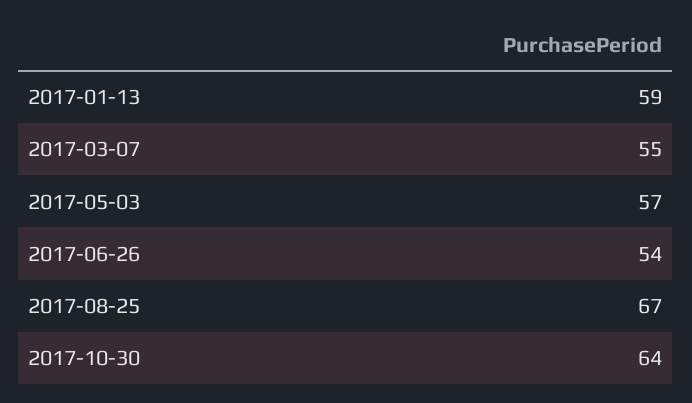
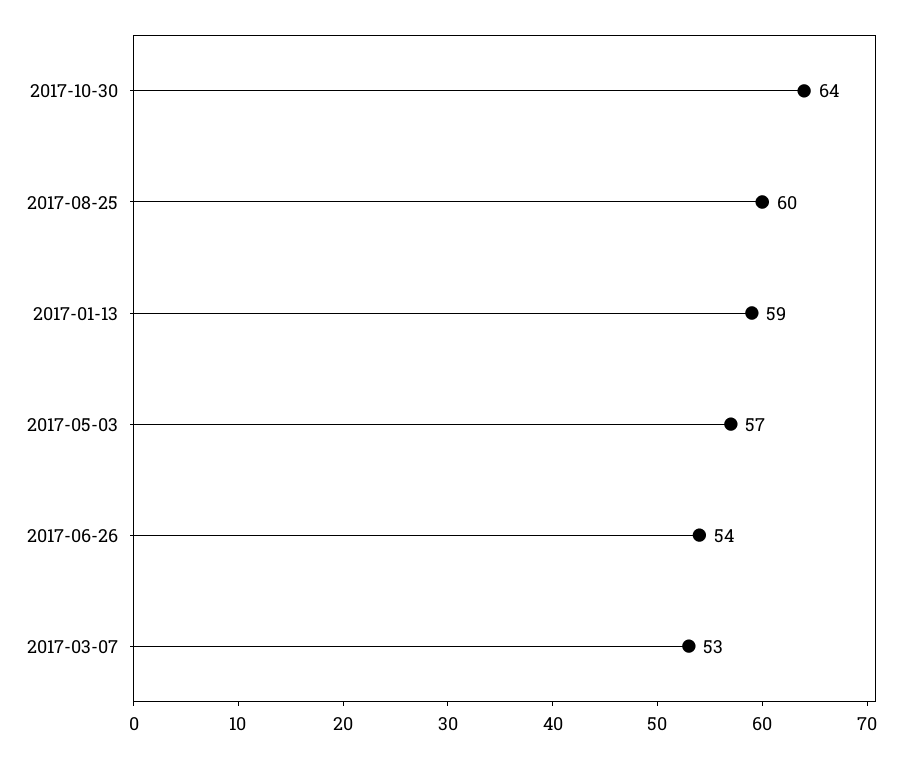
2017-03-07: 55 -> 53
2017-08-25: 67 -> 60

